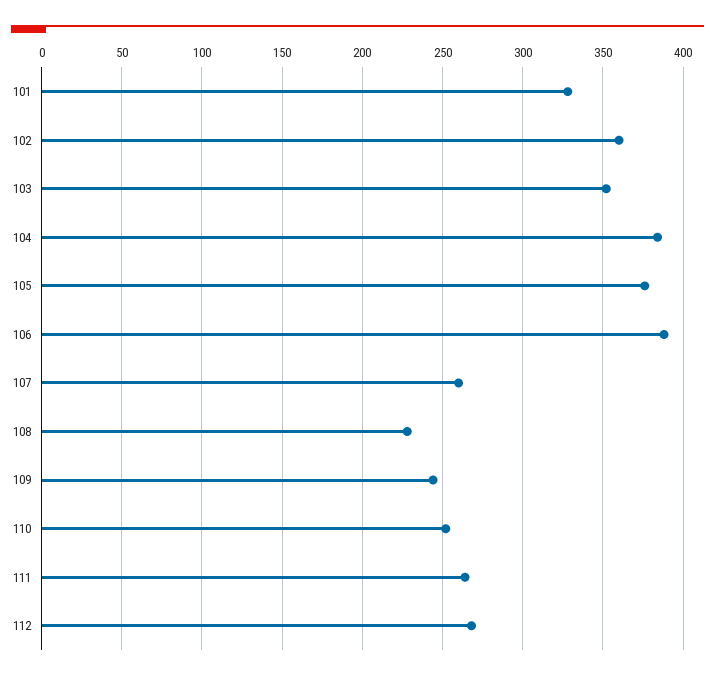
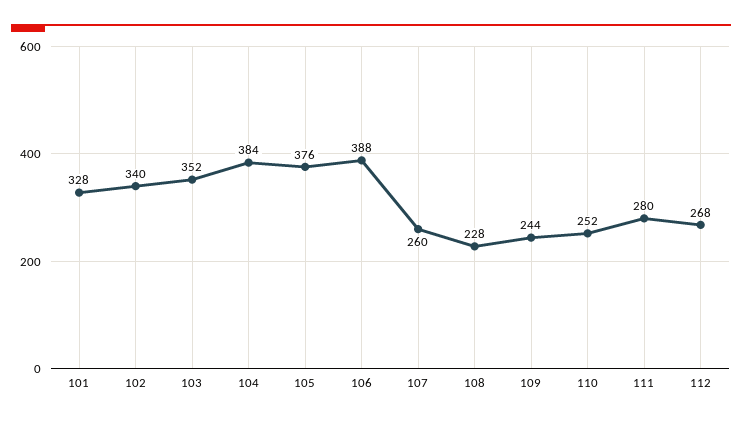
102: 360 -> 340
111: 265 -> 280

